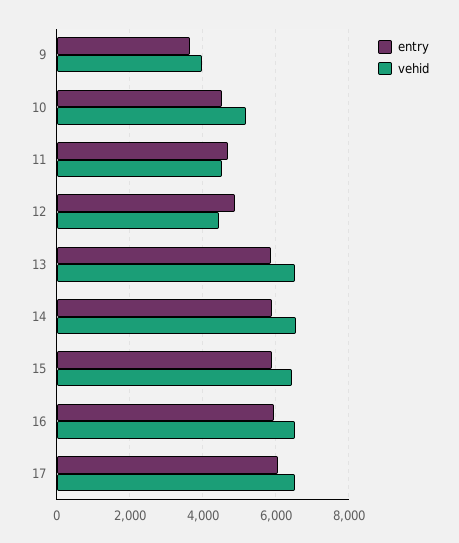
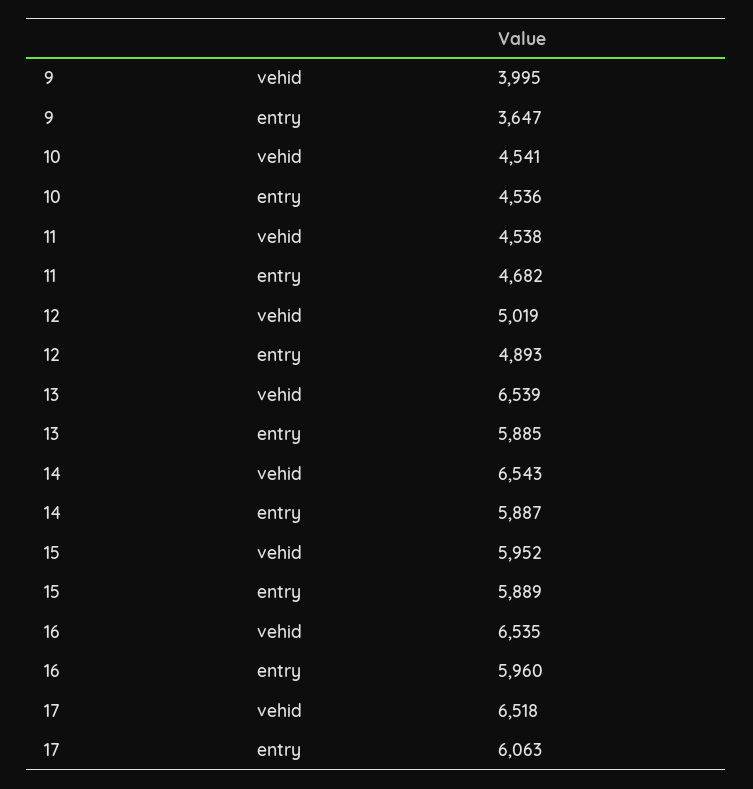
vehid, 10: 5200 -> 4541
vehid, 12: 4400 -> 5019
vehid, 15: 6400 -> 5952

